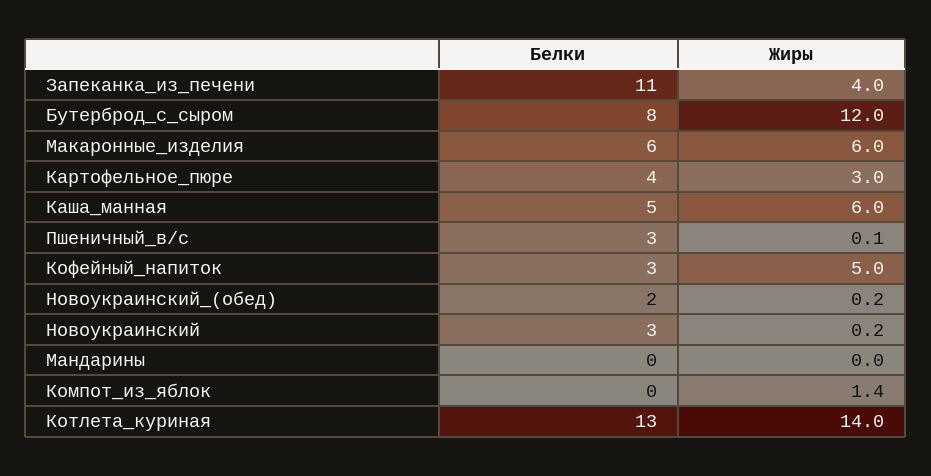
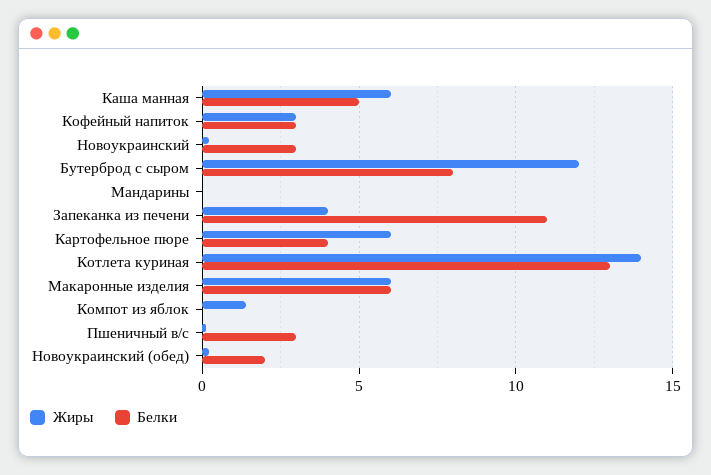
Жиры, Картофельное_пюре: 3 -> 6
Жиры, Кофейный_напиток: 5 -> 3

